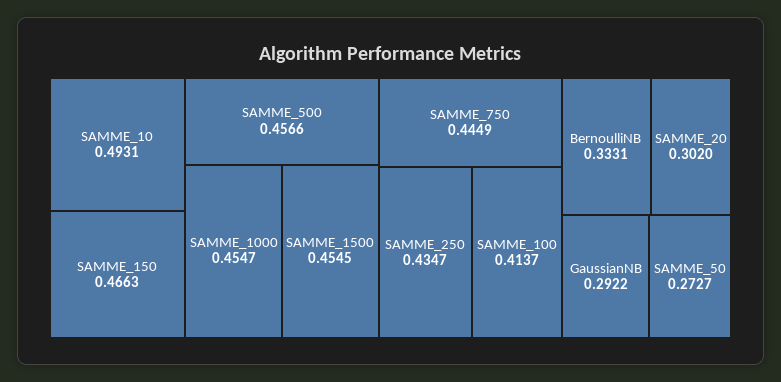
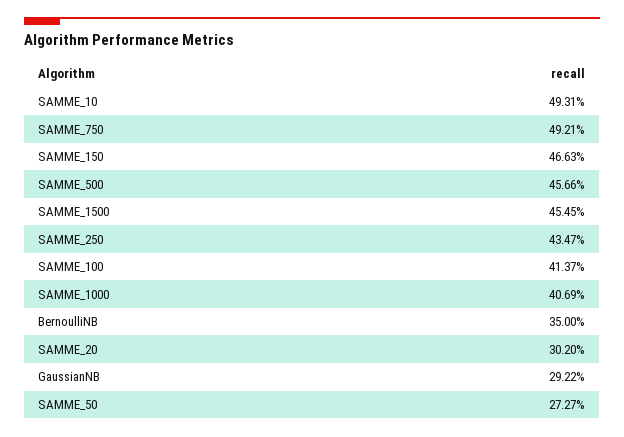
SAMME_1000: 0.4547 -> 0.4069
SAMME_750: 0.4449 -> 0.4921
BernoulliNB: 0.3331 -> 0.35

